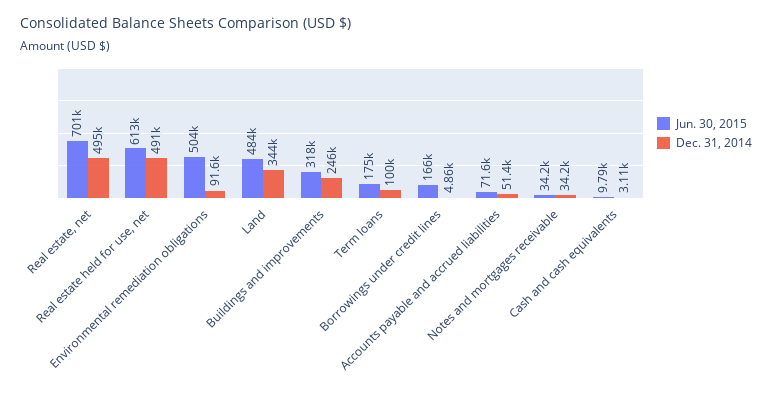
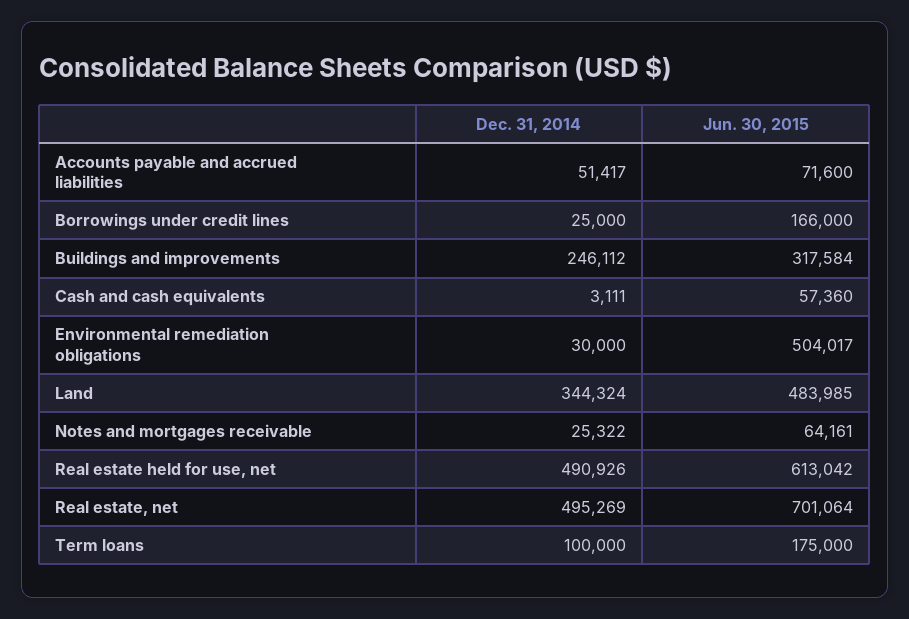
Dec. 31, 2014, Environmental remediation obligations: 91600 -> 30000
Dec. 31, 2014, Borrowings under credit lines: 4860 -> 25000
Jun. 30, 2015, Notes and mortgages receivable: 34200 -> 64161
Dec. 31, 2014, Notes and mortgages receivable: 34200 -> 25322
Jun. 30, 2015, Cash and cash equivalents: 9790 -> 57360

